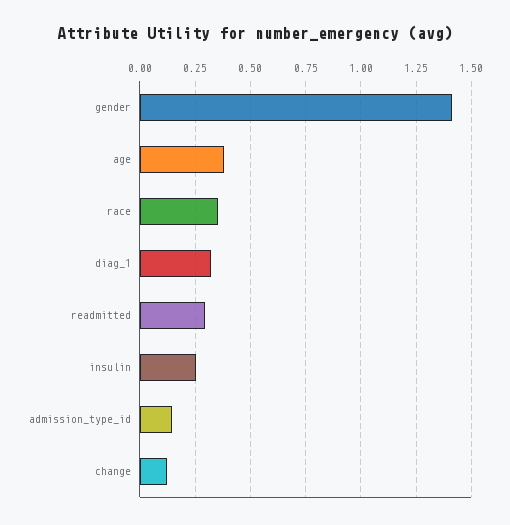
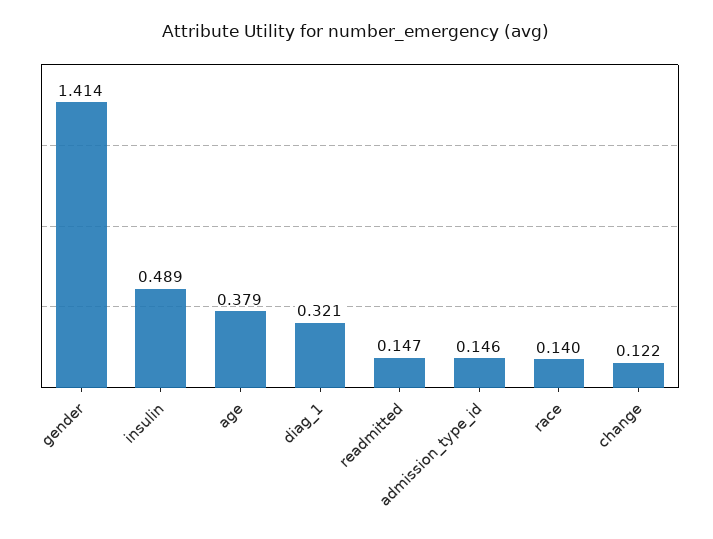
race: 0.35 -> 0.14
readmitted: 0.3 -> 0.147
insulin: 0.25 -> 0.489

